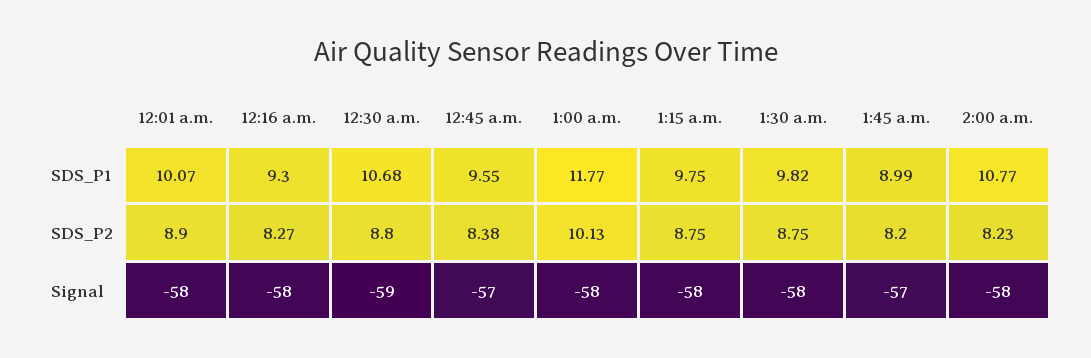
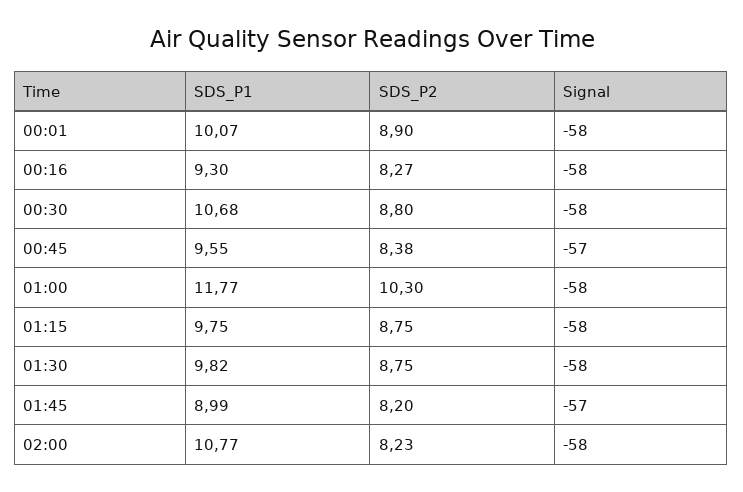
1:00 a.m., SDS_P2: 10.13 -> 10.3
12:30 a.m., Signal: -59 -> -58

